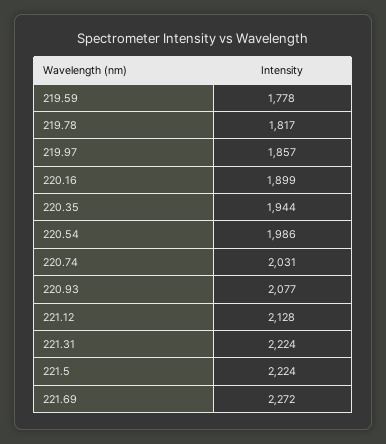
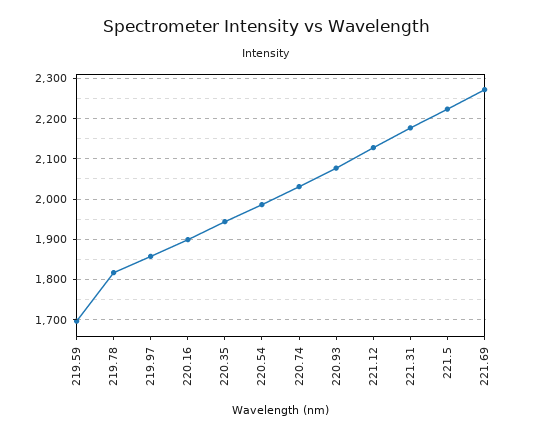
219.59: 1778 -> 1700
221.31: 2224 -> 2180

